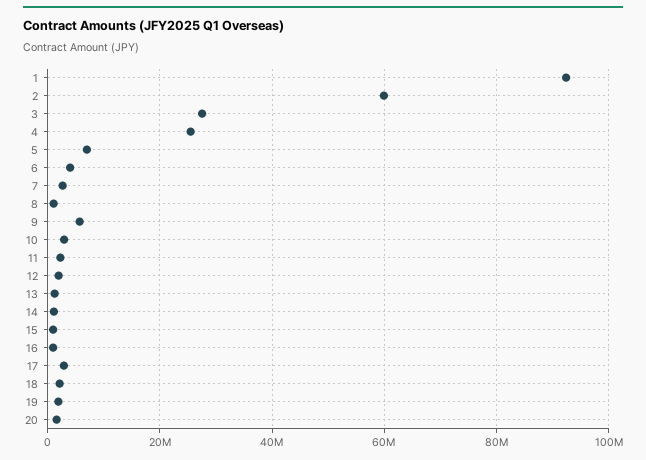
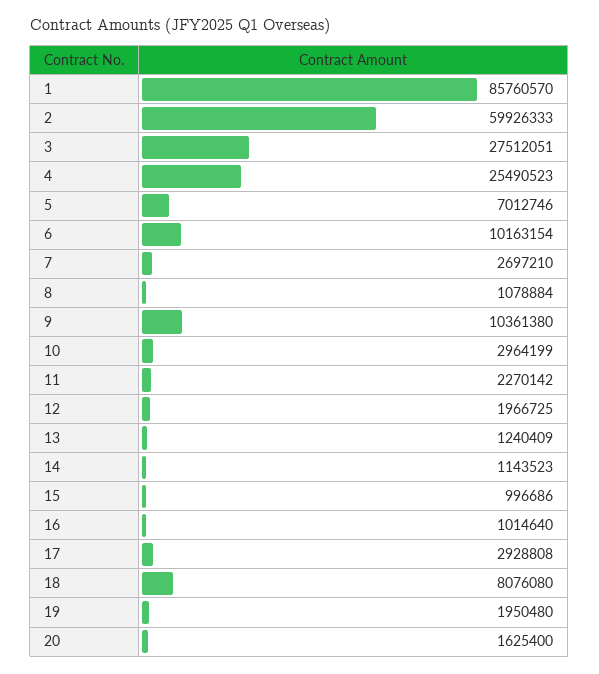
1: 92000000 -> 85760570
6: 4000000 -> 10163154
9: 6000000 -> 10361380
18: 2000000 -> 8076080

